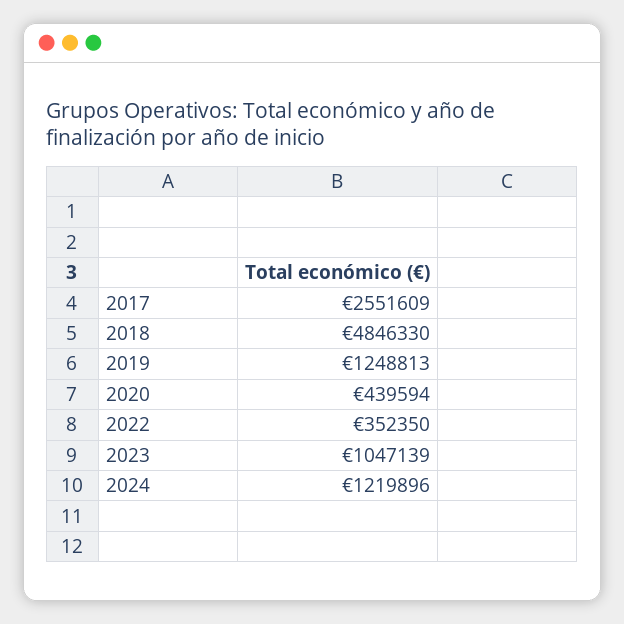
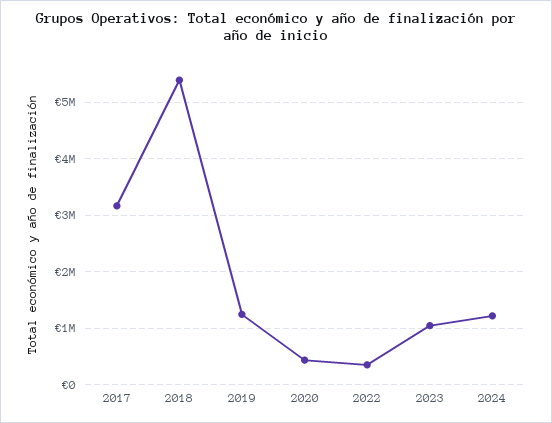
2017: 2551609 -> 3200000
2018: 4846330 -> 5400000

